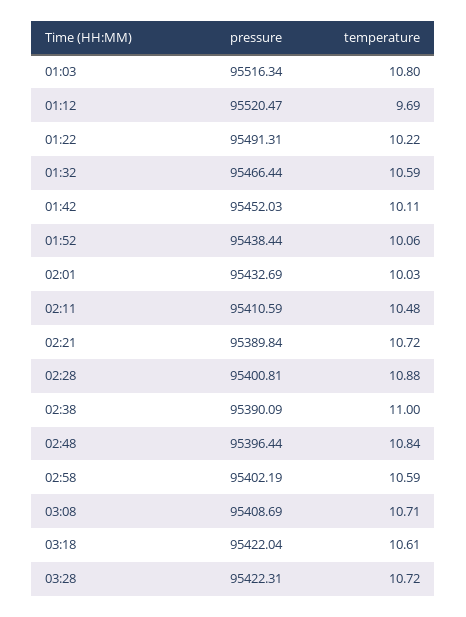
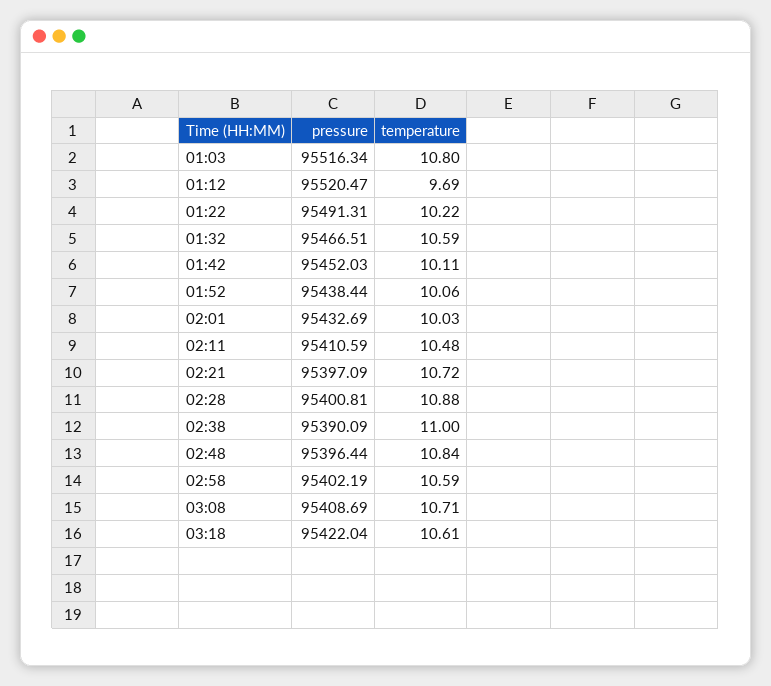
pressure, 01:32: 95466.44 -> 95466.51
pressure, 02:21: 95389.84 -> 95397.09
pressure, 03:28: 95422.31 -> none
temperature, 03:28: 10.72 -> none

